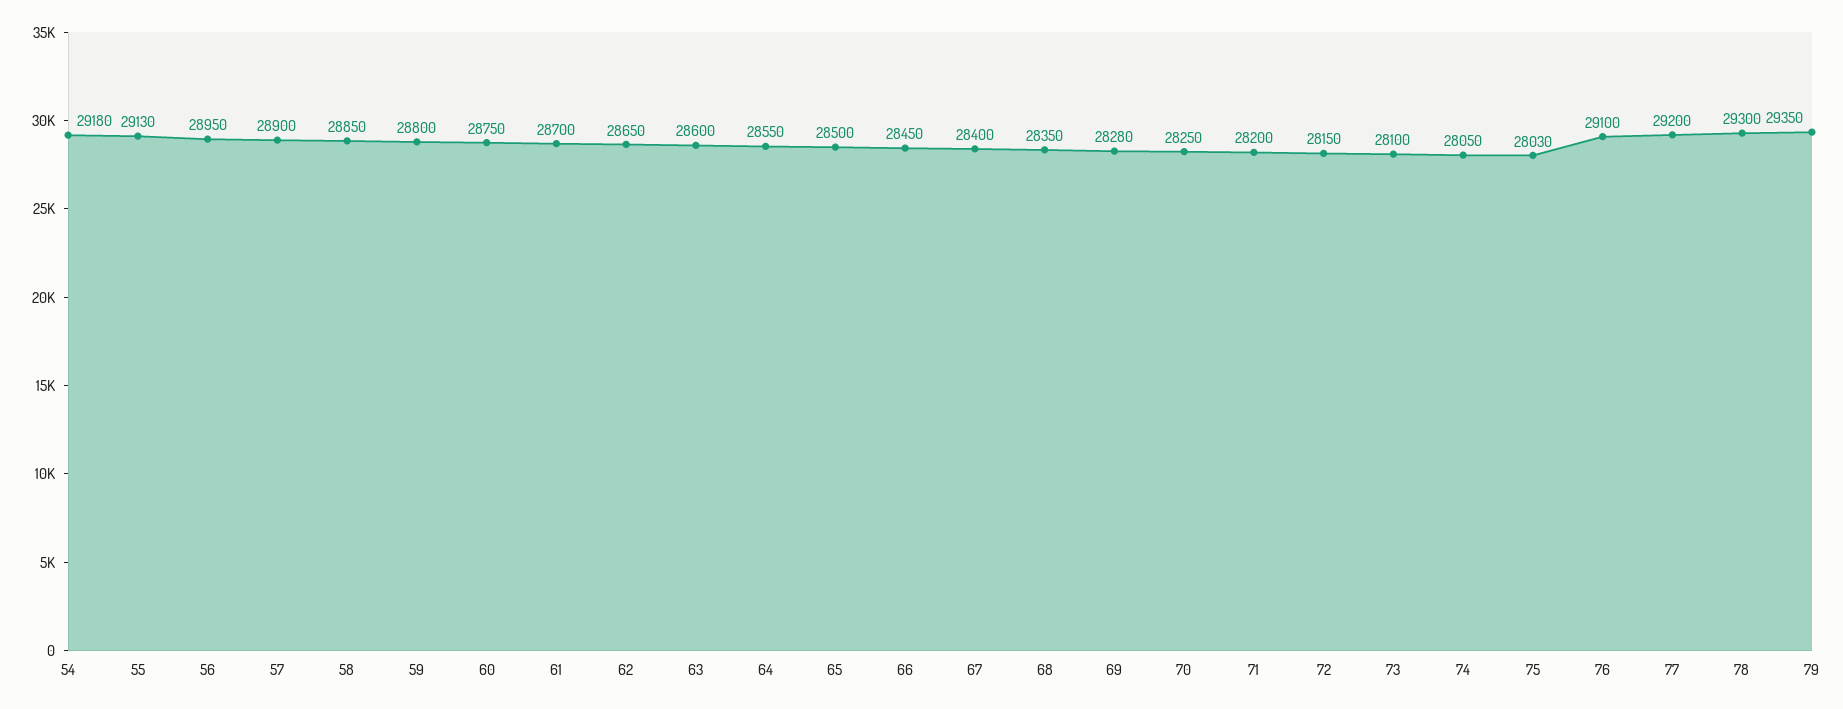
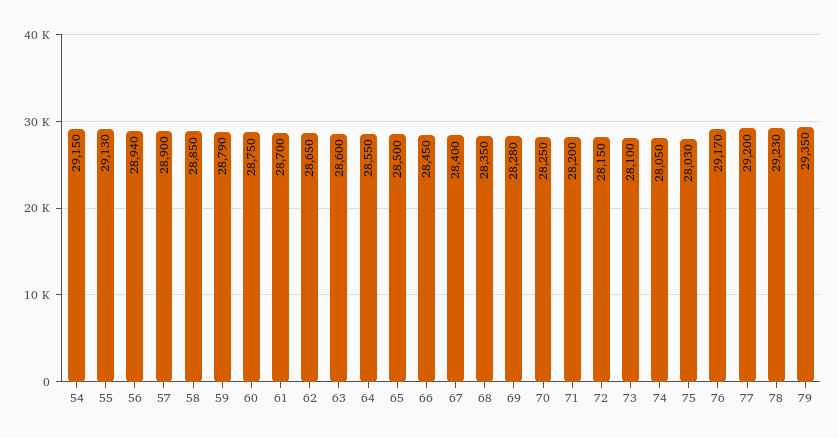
54: 29180 -> 29150
56: 28950 -> 28940
59: 28800 -> 28790
76: 29100 -> 29170
78: 29300 -> 29230

